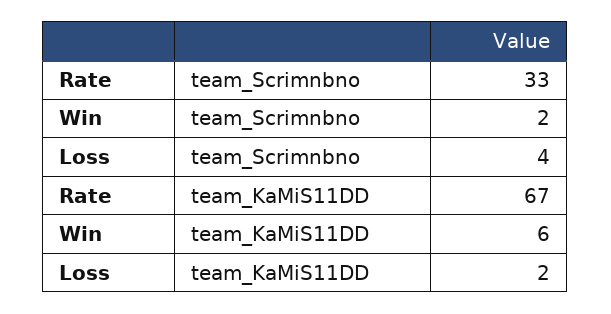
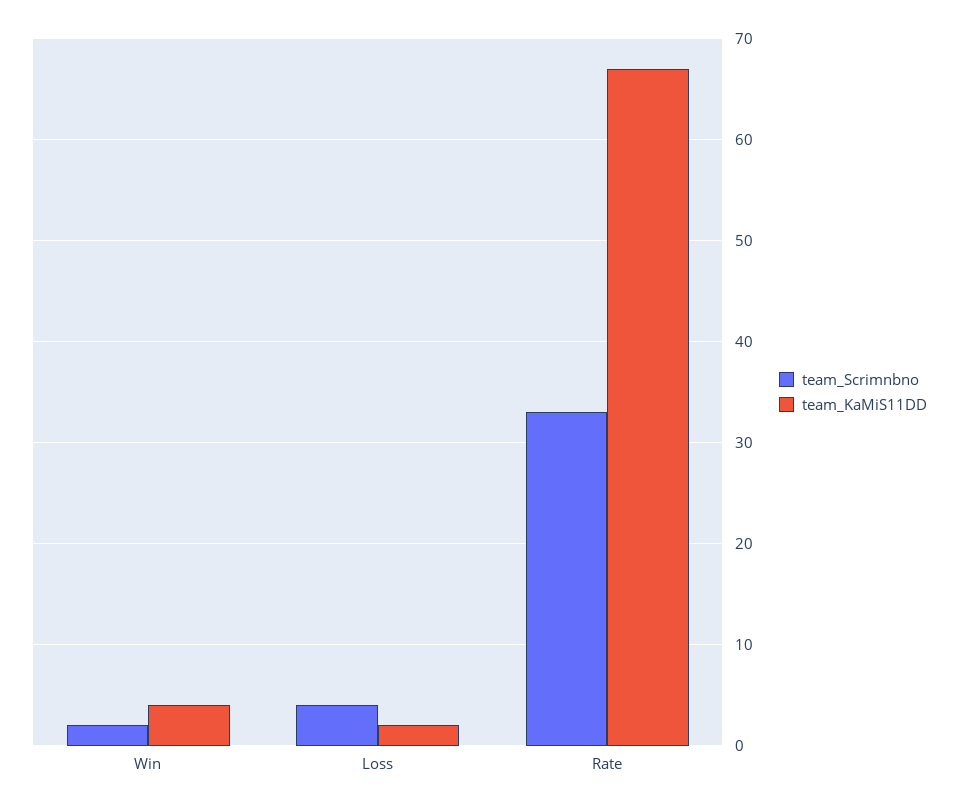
team_KaMiS11DD, Win: 6 -> 4

